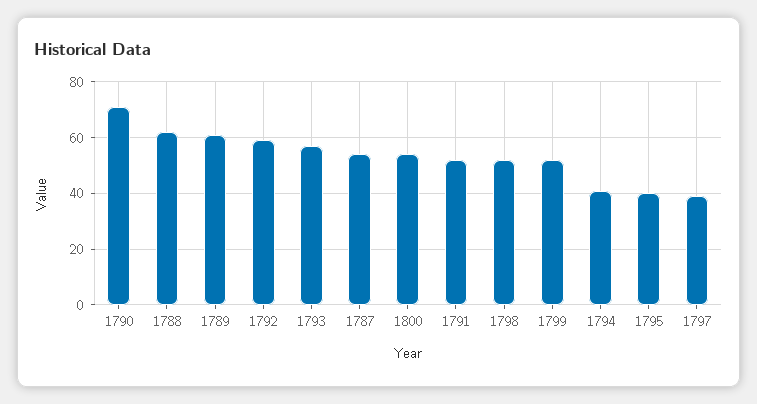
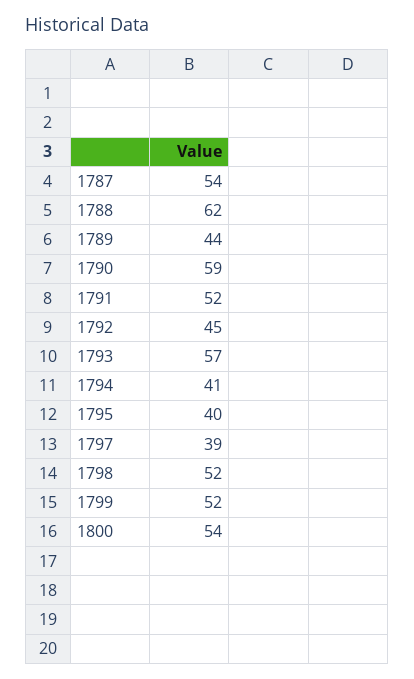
1790: 70 -> 59
1789: 60 -> 44
1792: 60 -> 45

